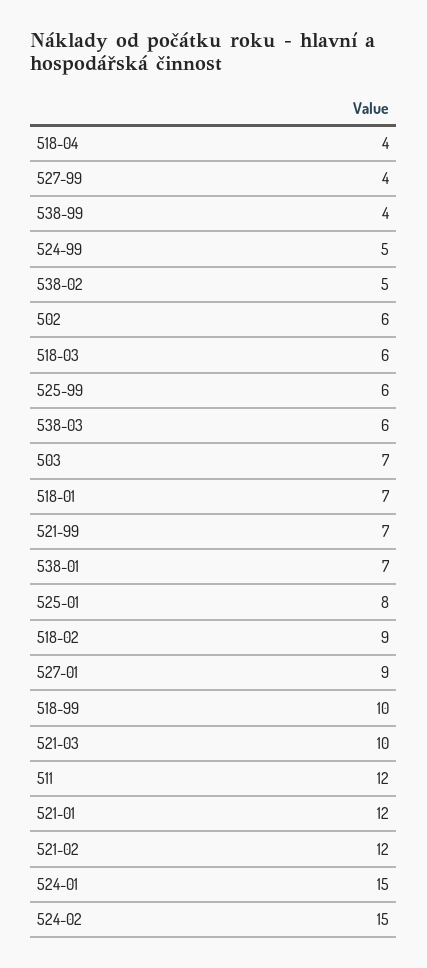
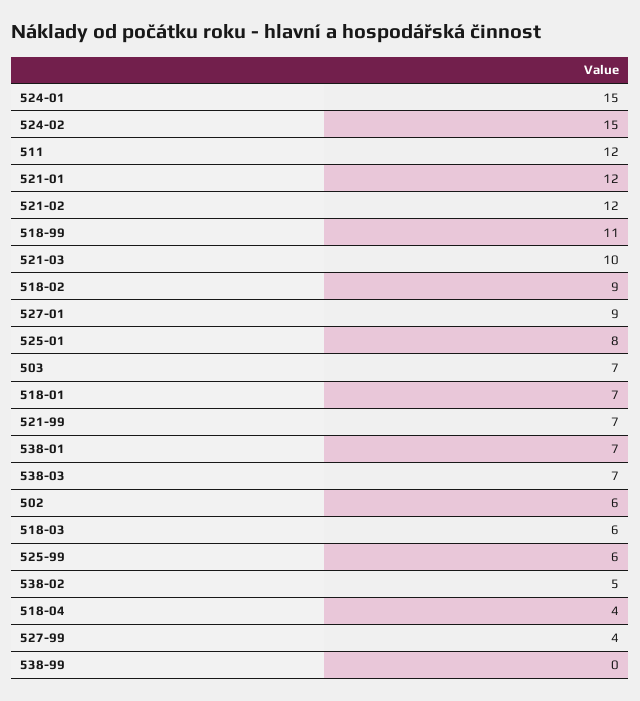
538-99: 4 -> 0
524-99: 5 -> none
538-03: 6 -> 7
518-99: 10 -> 11

